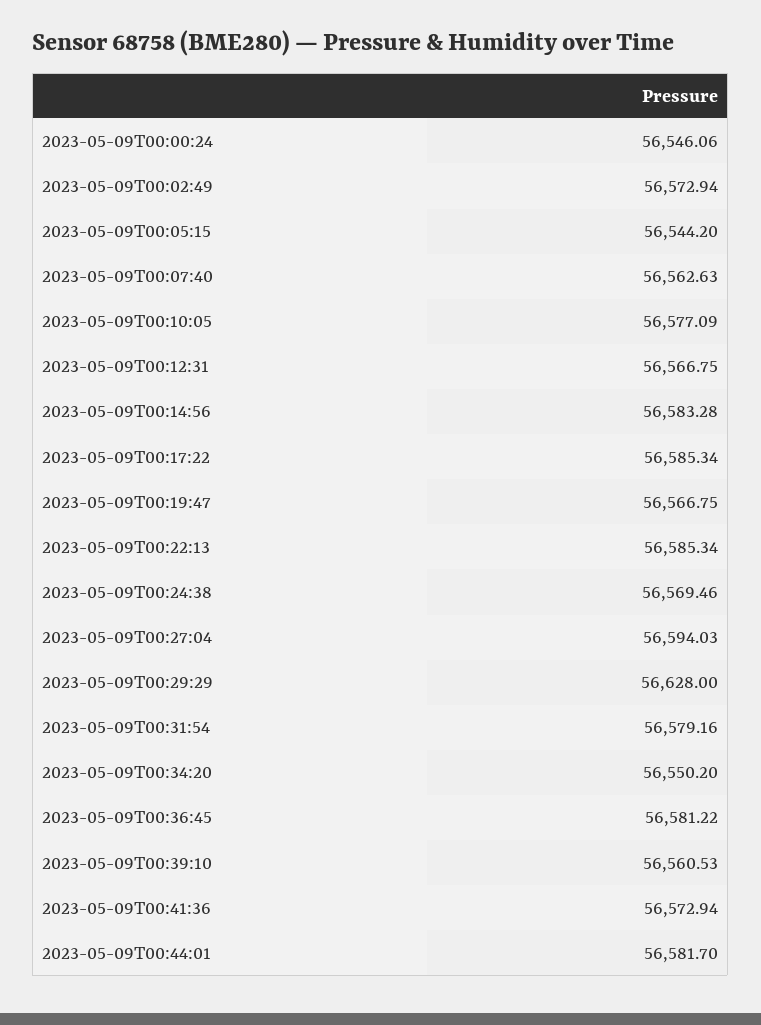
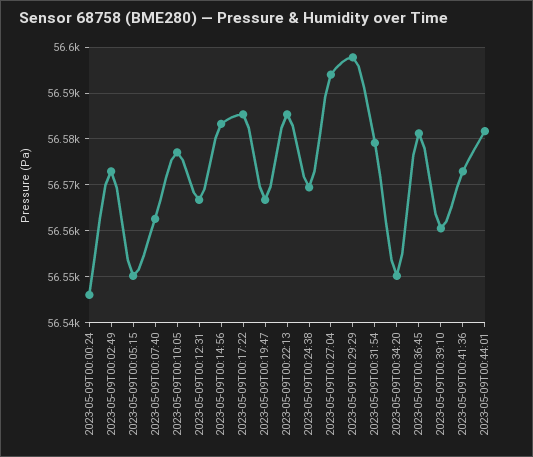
2023-05-09T00:05:15: 56544.2 -> 56550
2023-05-09T00:29:29: 56628 -> 56598

